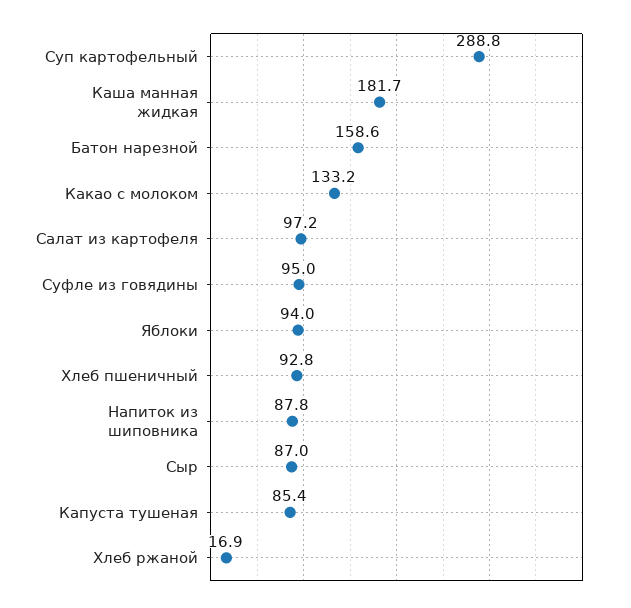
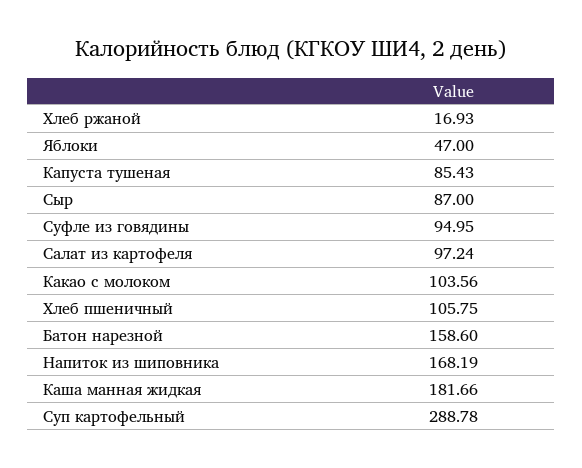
Какао с молоком: 133.2 -> 103.56
Яблоки: 94 -> 47
Хлеб пшеничный: 92.8 -> 105.75
Напиток из шиповника: 87.8 -> 168.19

